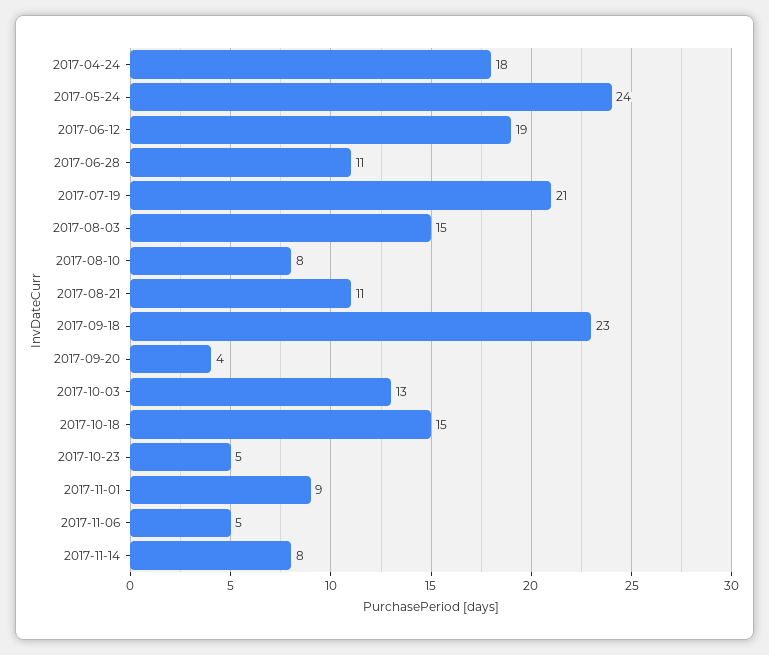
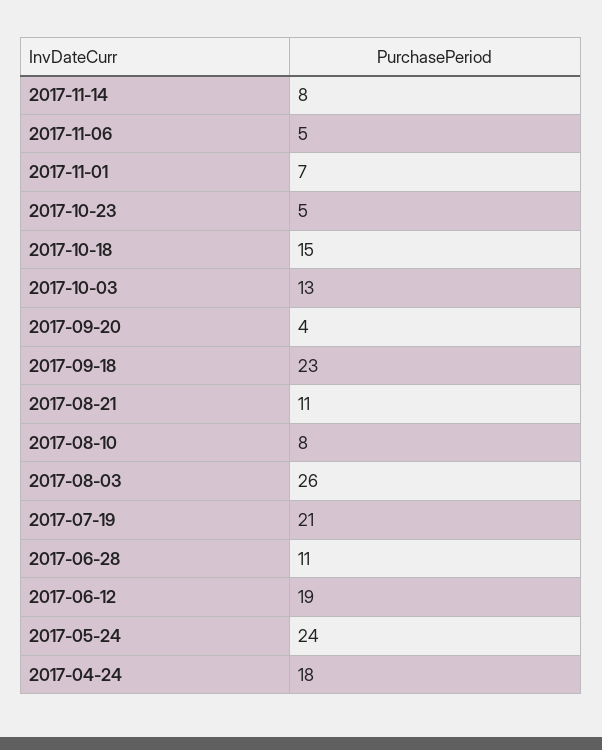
2017-08-03: 15 -> 26
2017-11-01: 9 -> 7

